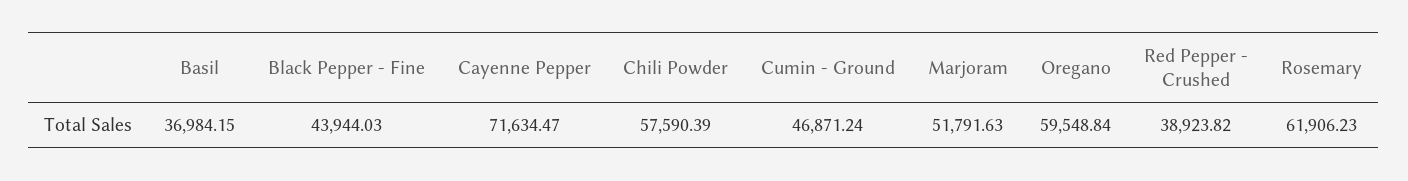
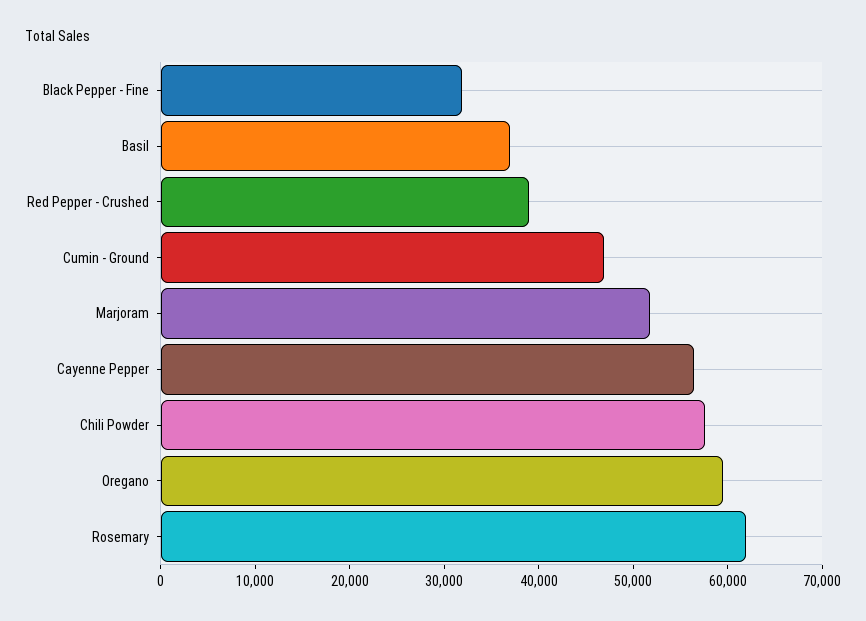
Black Pepper - Fine: 43944.03 -> 32000
Cayenne Pepper: 71634.47 -> 56000

